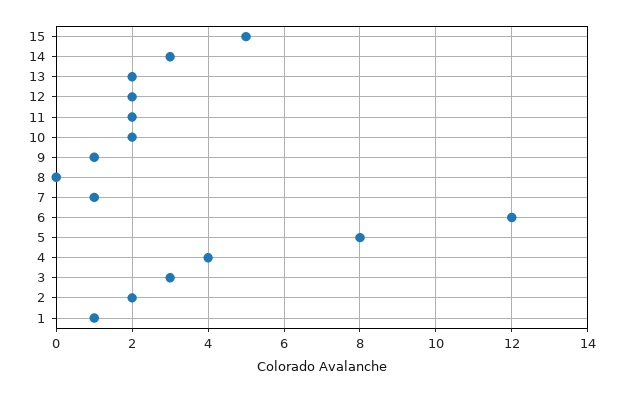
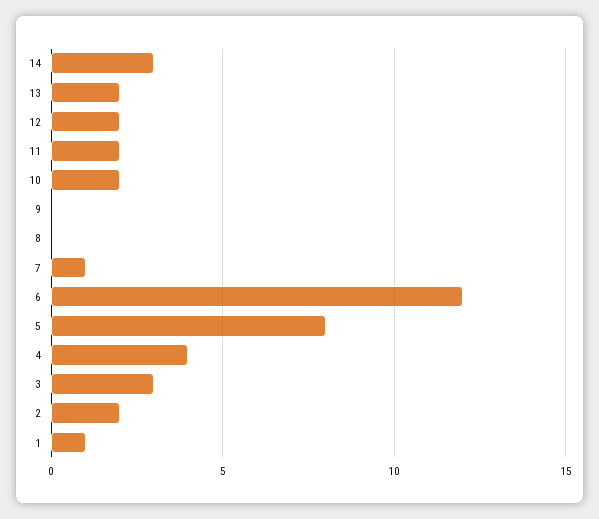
15: 5 -> none
9: 1 -> 0

